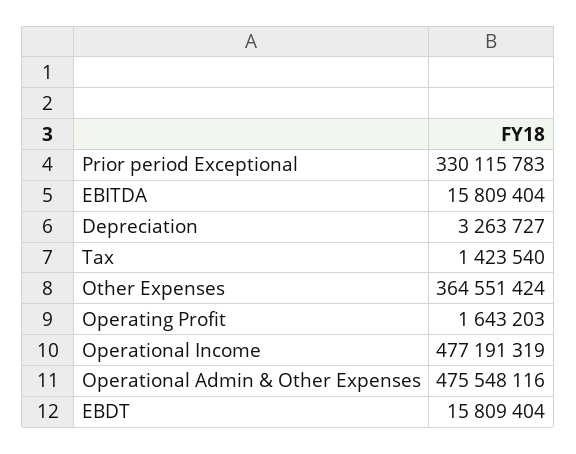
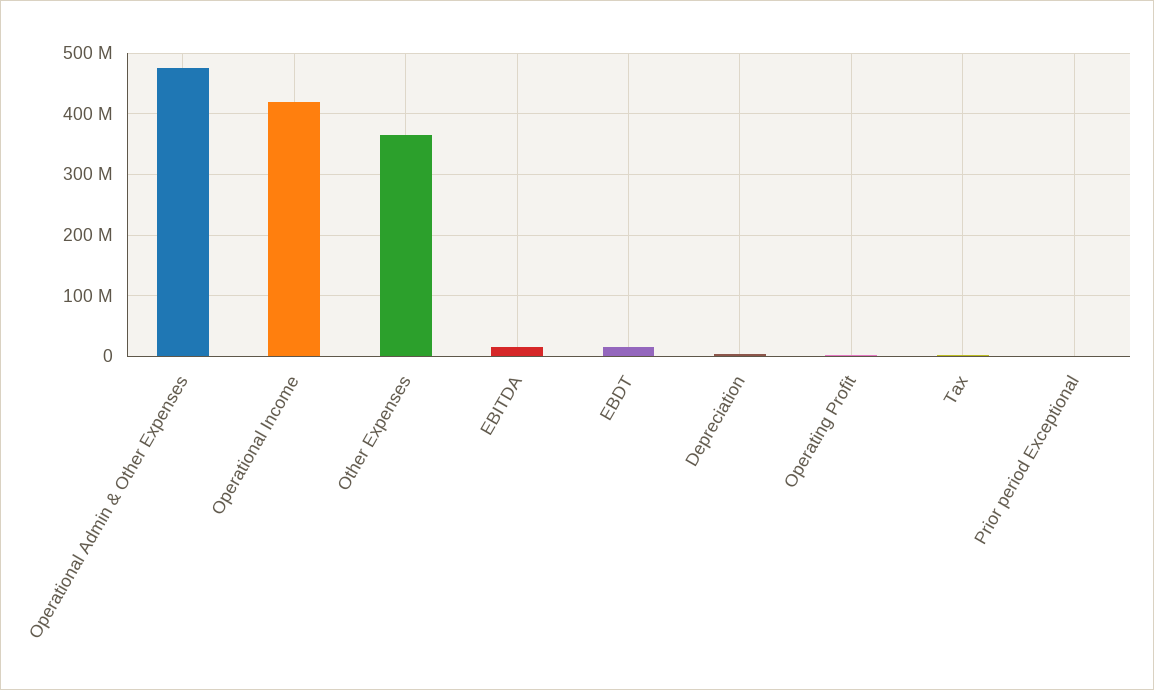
Prior period Exceptional: 330115783 -> 0
Operational Income: 477191319 -> 420000000

